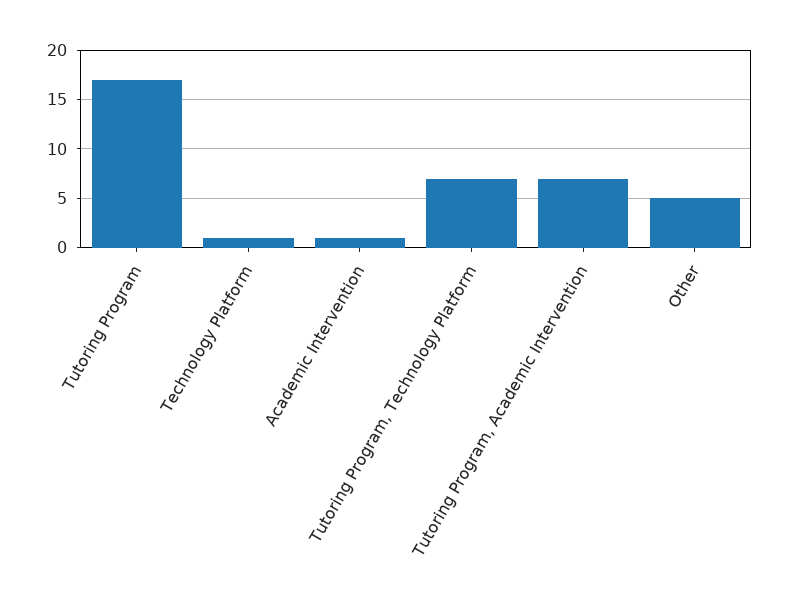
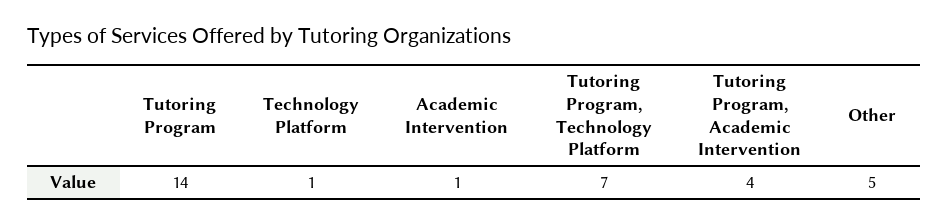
Tutoring Program: 17 -> 14
Tutoring Program, Academic Intervention: 7 -> 4

